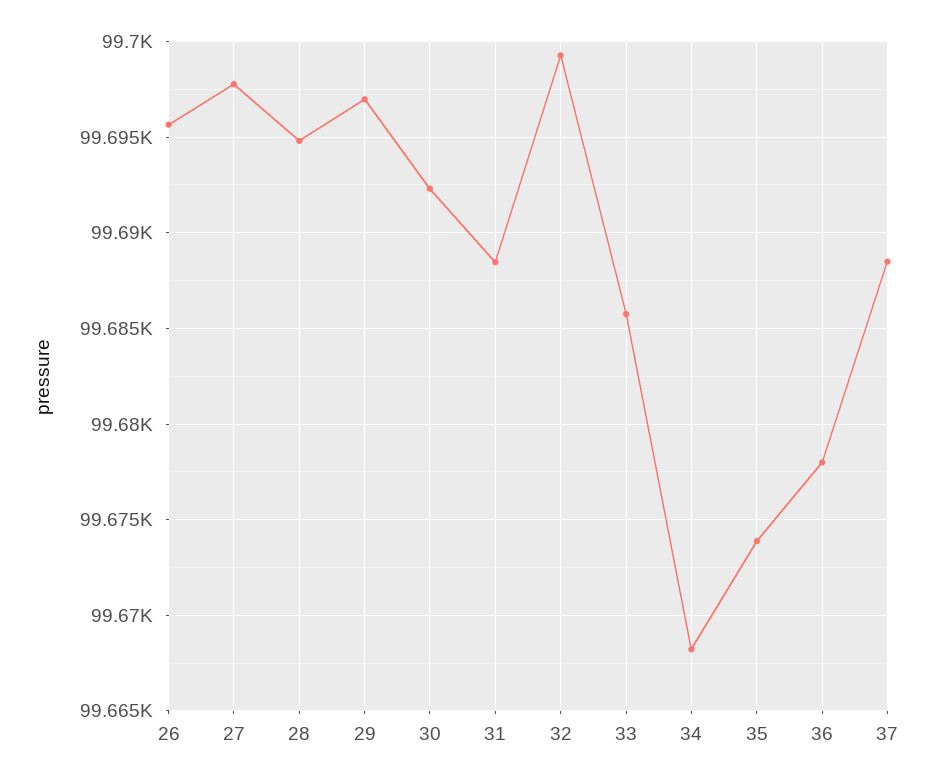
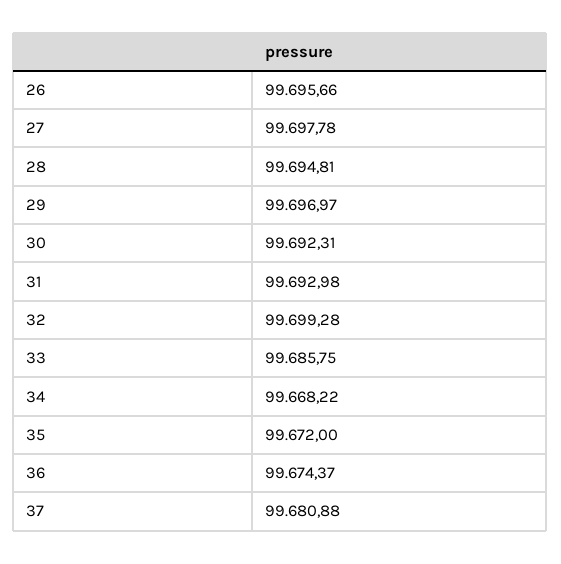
31: 99688.5 -> 99692.98
35: 99674 -> 99672
36: 99678 -> 99674.37
37: 99688.5 -> 99680.88

